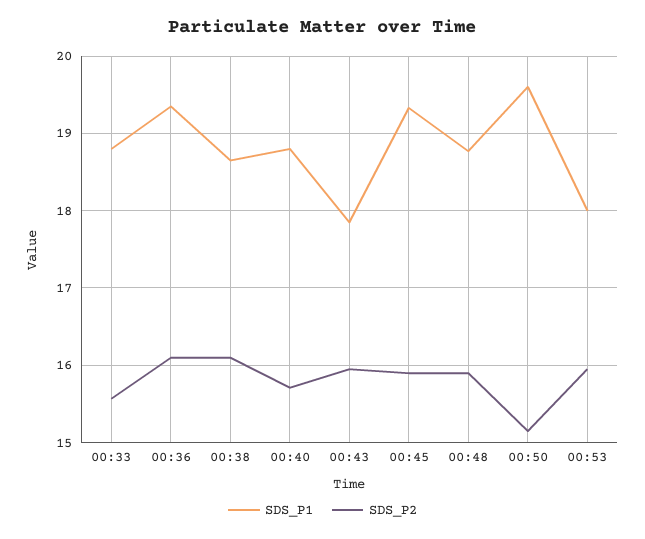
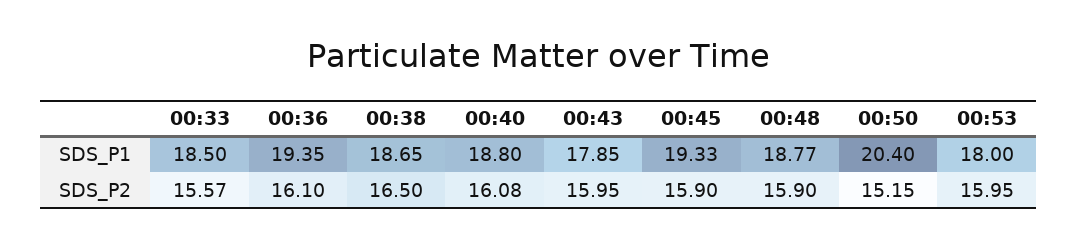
SDS_P1, 00:33: 18.8 -> 18.5
SDS_P2, 00:38: 16.1 -> 16.5
SDS_P2, 00:40: 15.7 -> 16.08
SDS_P1, 00:50: 19.6 -> 20.4

